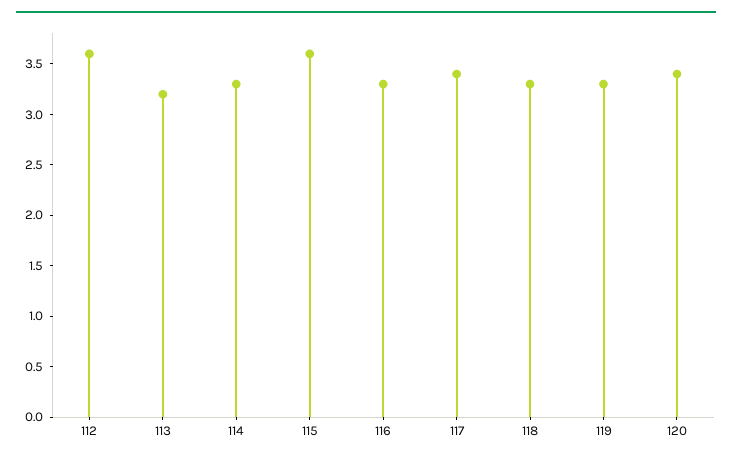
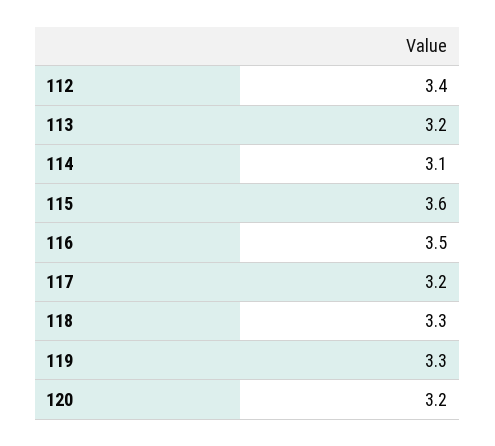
112: 3.6 -> 3.4
114: 3.3 -> 3.1
116: 3.3 -> 3.5
117: 3.4 -> 3.2
120: 3.4 -> 3.2

